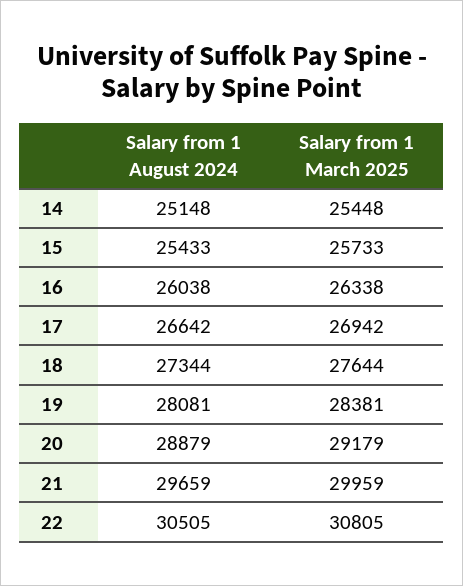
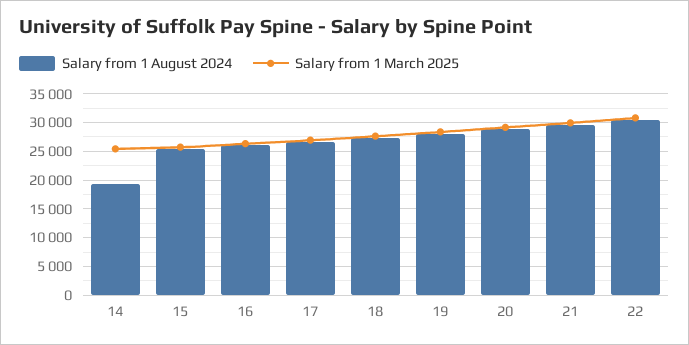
Salary from 1 August 2024, 14: 25148 -> 20000

